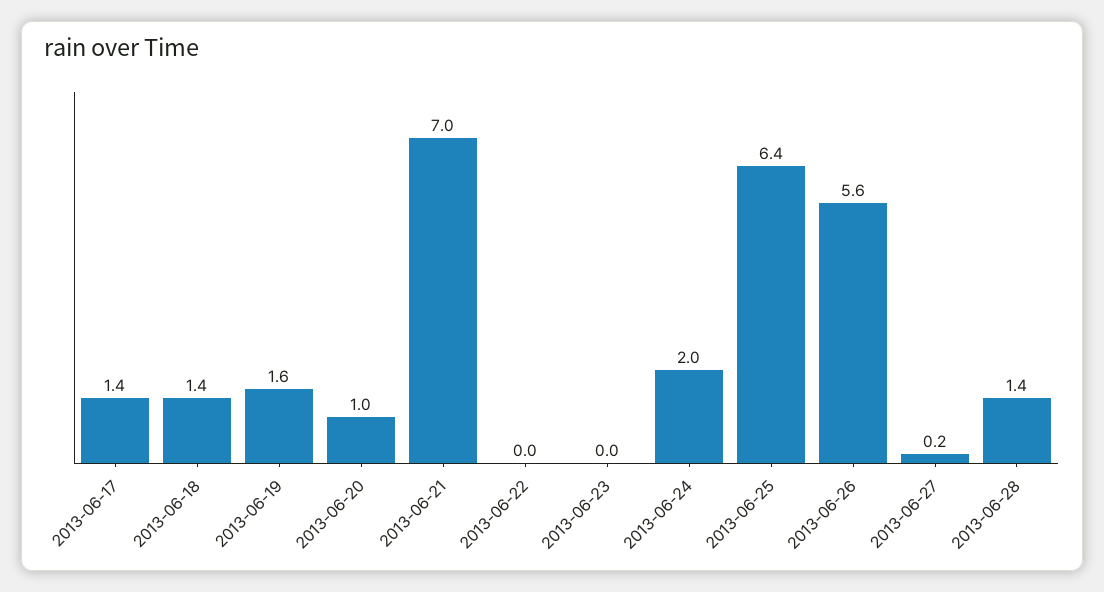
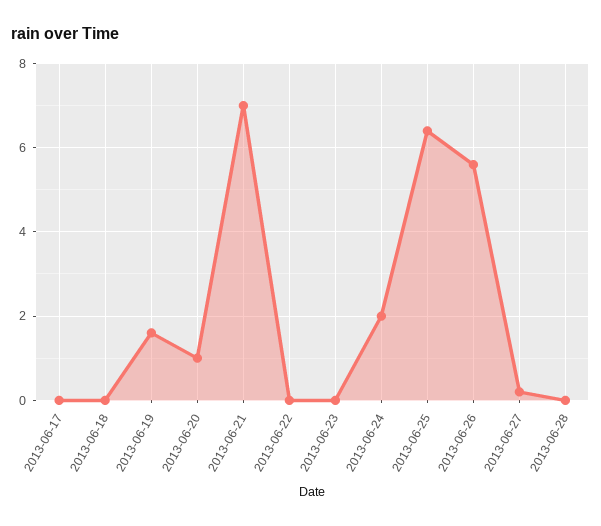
2013-06-17: 1.4 -> 0
2013-06-18: 1.4 -> 0
2013-06-28: 1.4 -> 0

